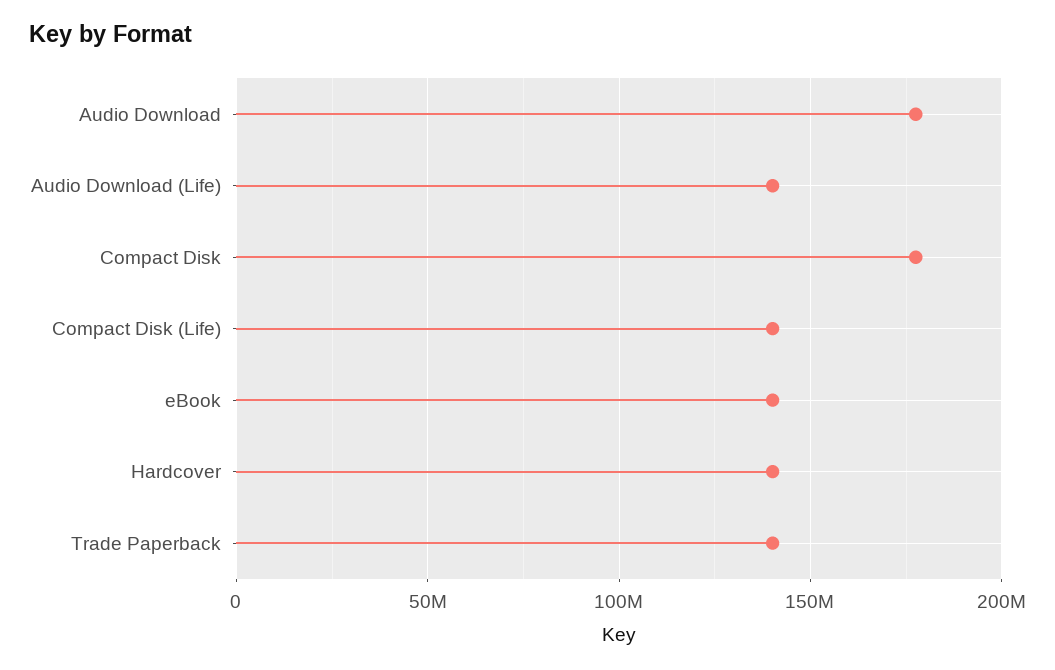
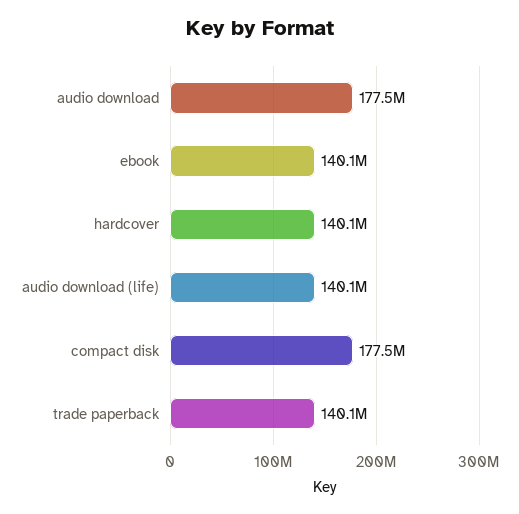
Compact Disk (Life): 140000000 -> none

